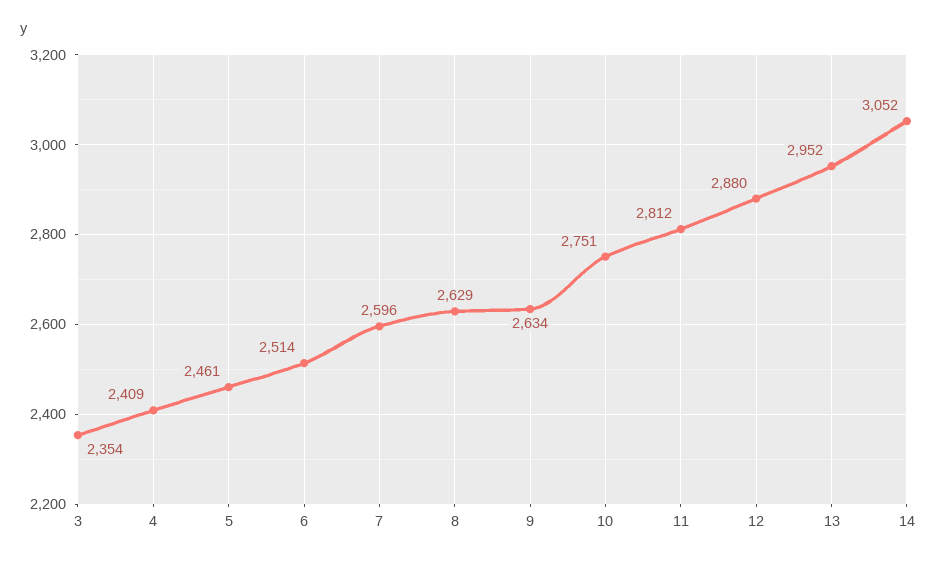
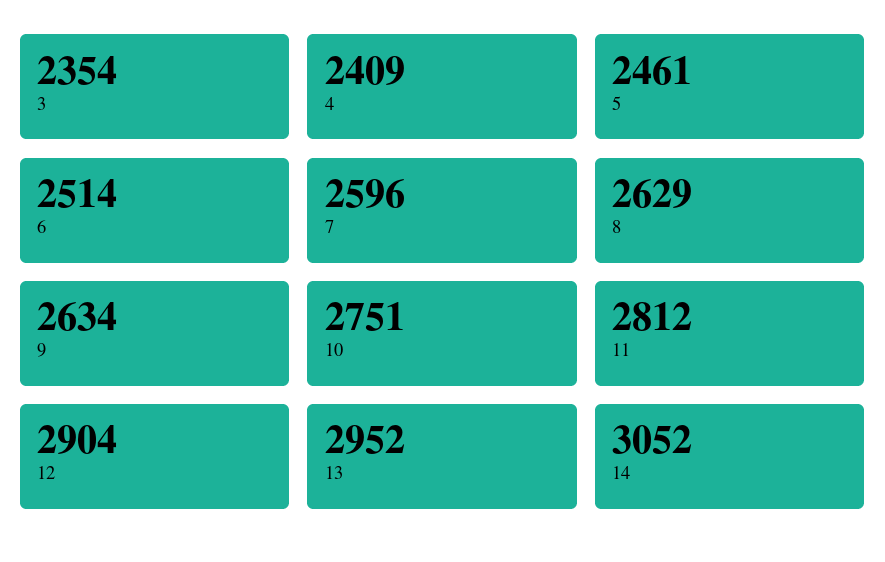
12: 2880 -> 2904

